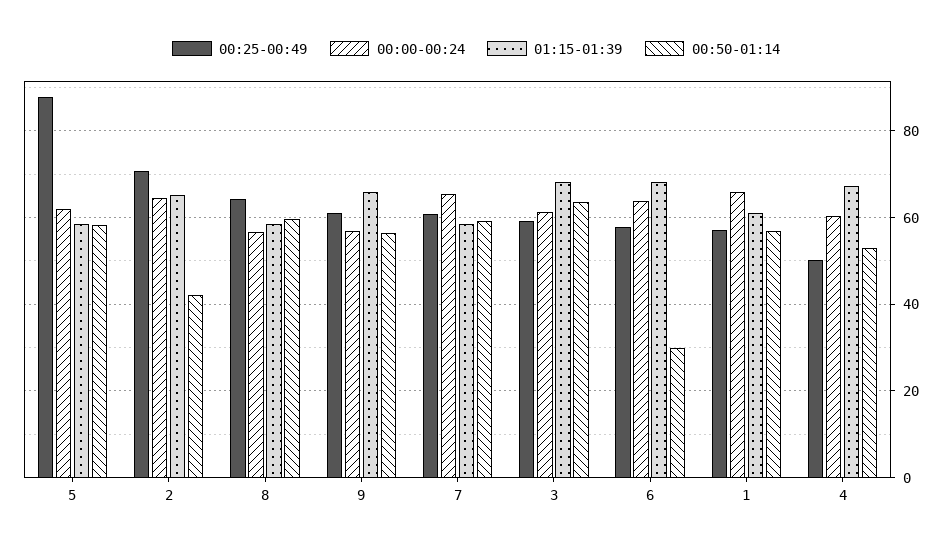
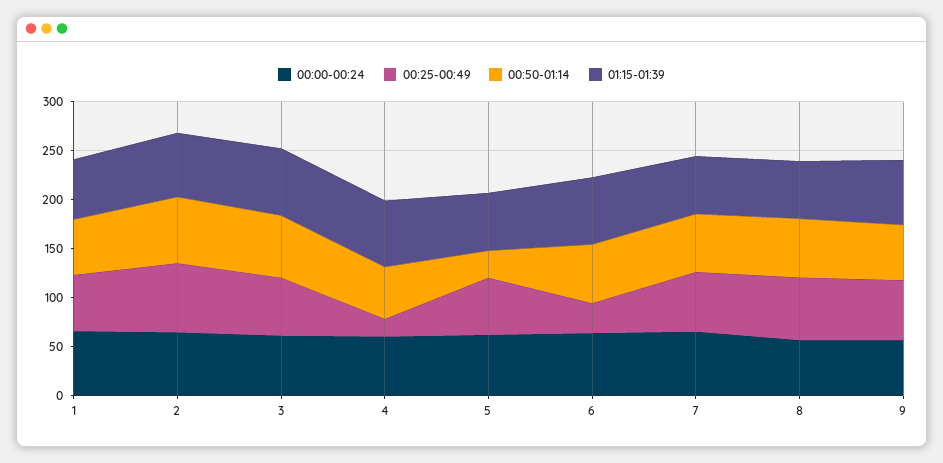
00:25-00:49, 5: 88 -> 60
00:50-01:14, 5: 58 -> 30
00:50-01:14, 2: 42 -> 70
00:25-00:49, 6: 58 -> 30
00:50-01:14, 6: 30 -> 60
00:25-00:49, 4: 50 -> 20

